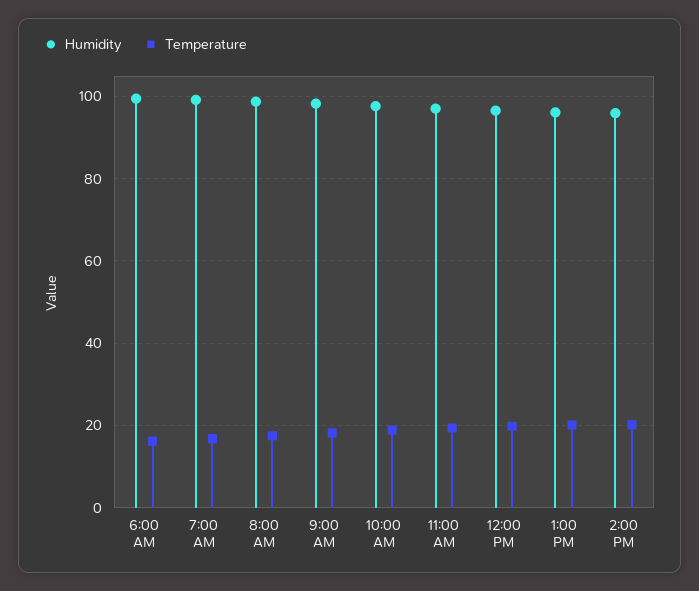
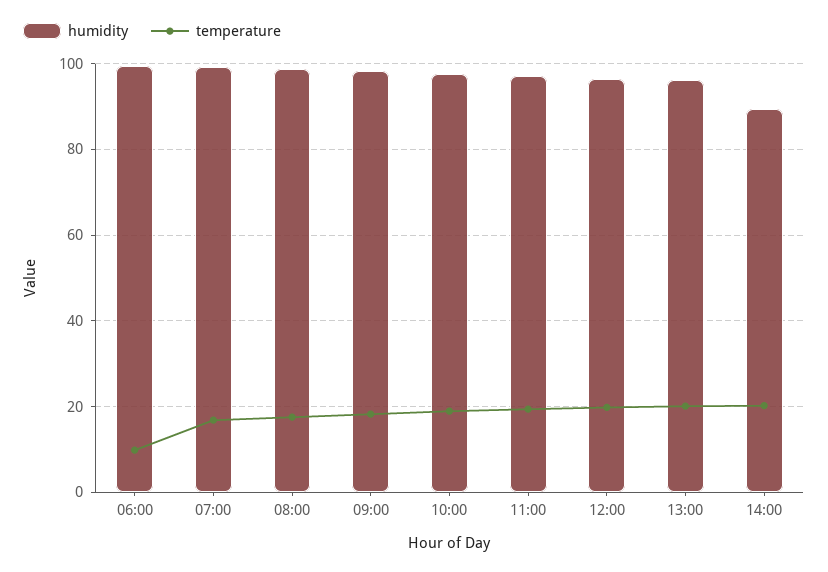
Temperature, 6:00 AM: 16 -> 10
Humidity, 2:00 PM: 96 -> 90

